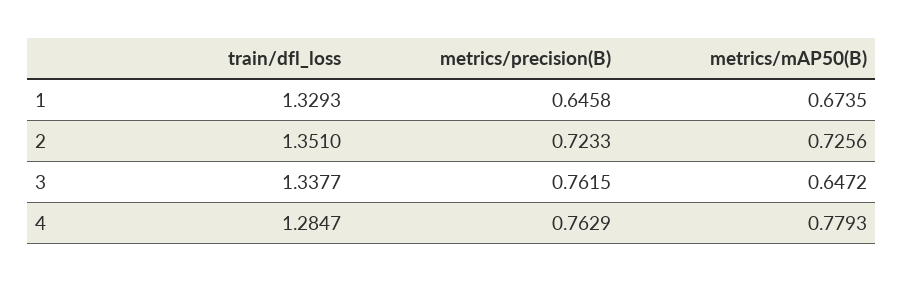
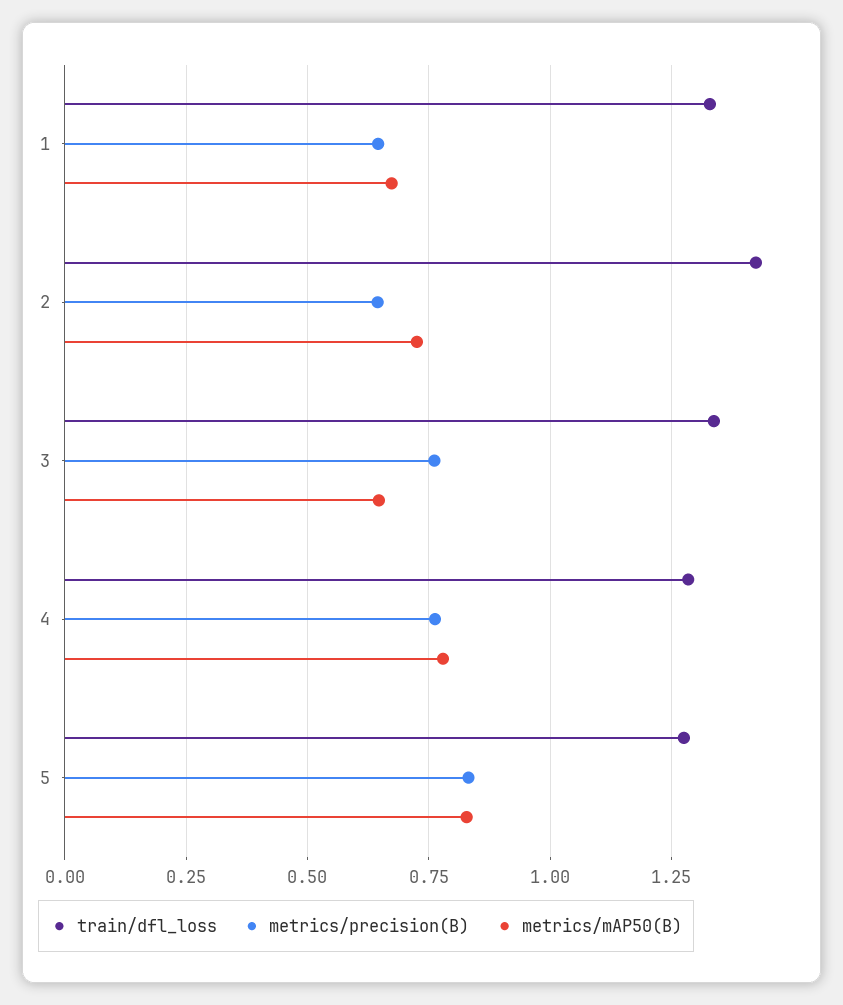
train/dfl_loss, 2: 1.351 -> 1.425
metrics/precision(B), 2: 0.7233 -> 0.65
train/dfl_loss, 5: none -> 1.275
metrics/precision(B), 5: none -> 0.825
metrics/mAP50(B), 5: none -> 0.825

